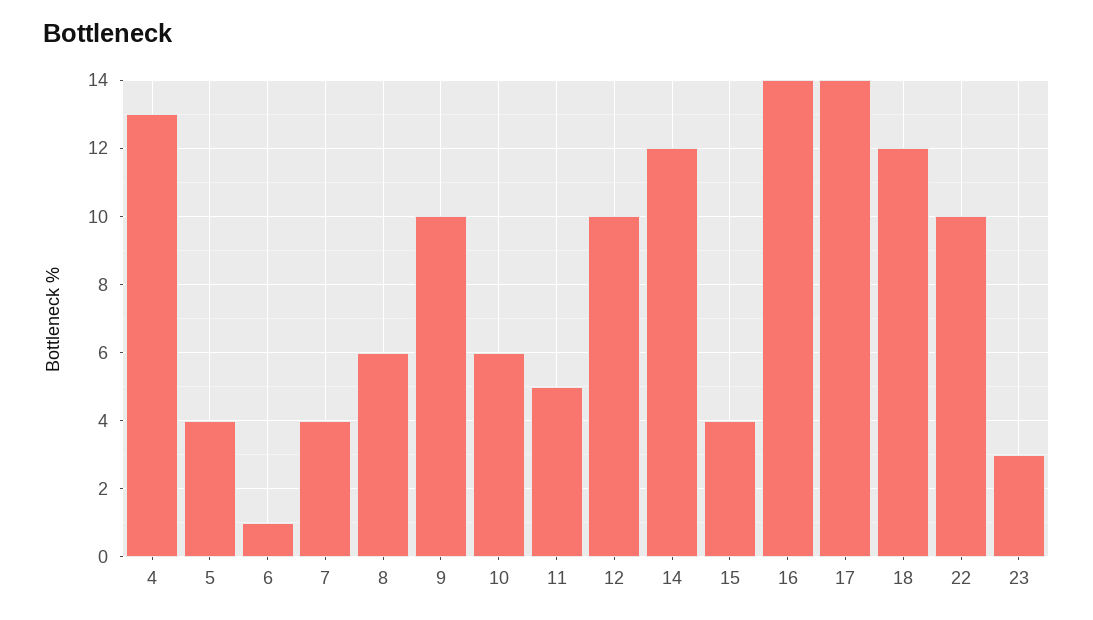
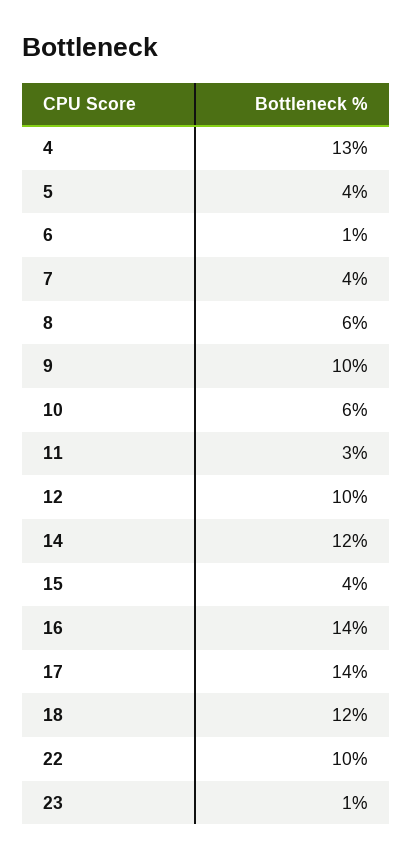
11: 5 -> 3
23: 3 -> 1

